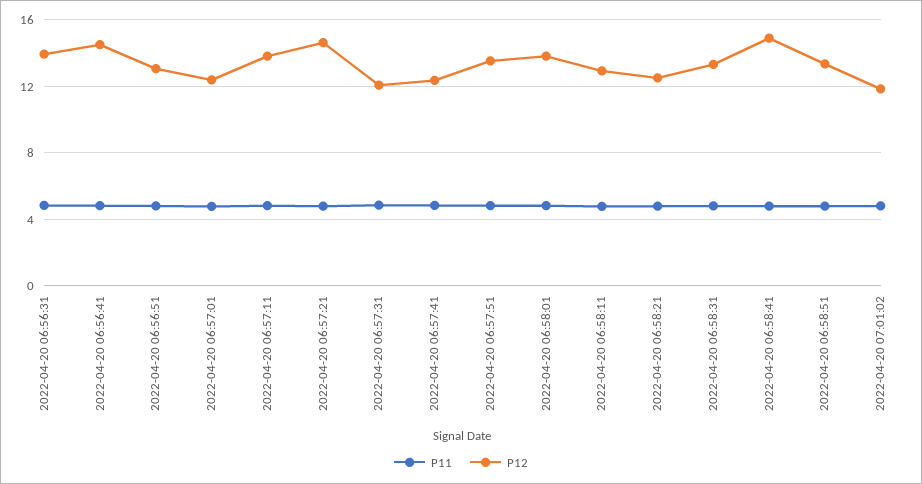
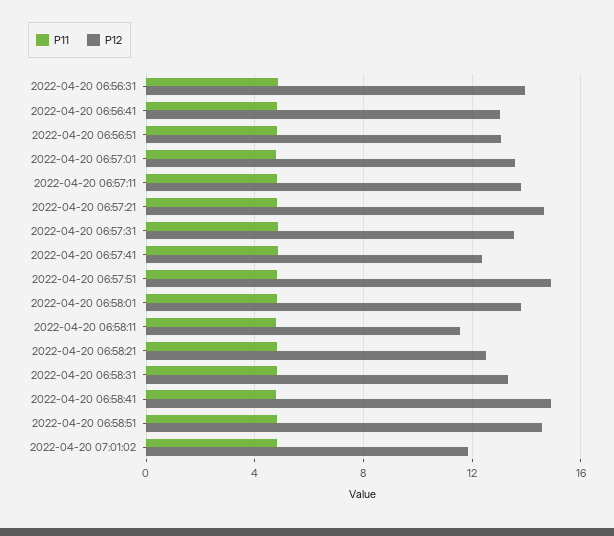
P12, 2022-04-20 06:56:41: 14.5 -> 13
P12, 2022-04-20 06:57:01: 12.5 -> 13.5
P12, 2022-04-20 06:57:31: 12 -> 13.5
P12, 2022-04-20 06:57:51: 13.5 -> 15
P12, 2022-04-20 06:58:11: 13 -> 11.5
P12, 2022-04-20 06:58:51: 13.5 -> 14.5

